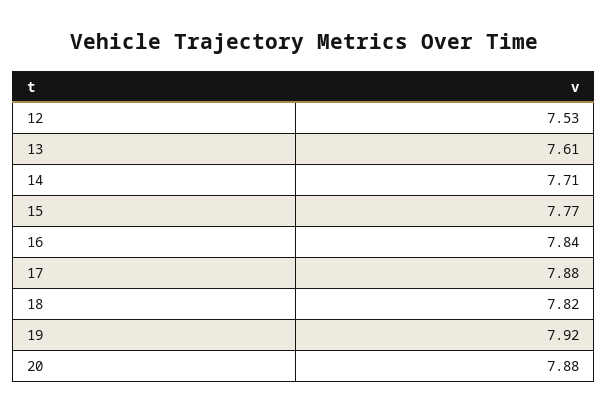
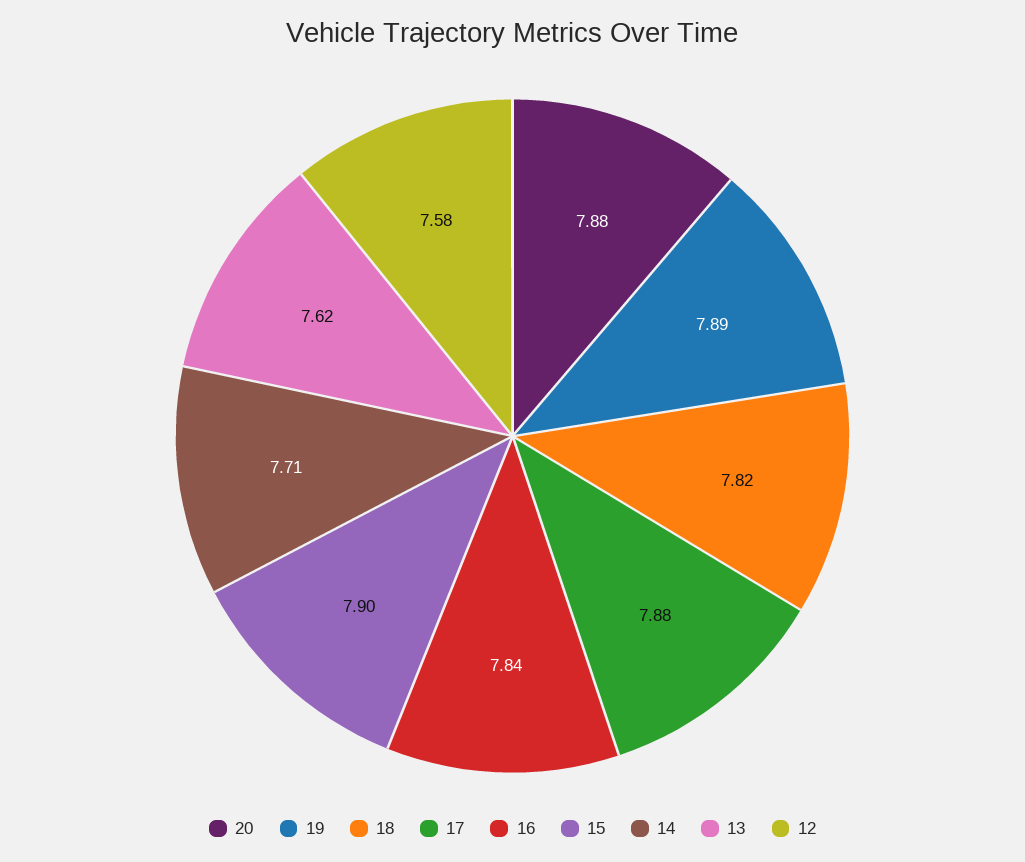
12: 7.53 -> 7.58
13: 7.61 -> 7.62
15: 7.77 -> 7.9
19: 7.92 -> 7.89

